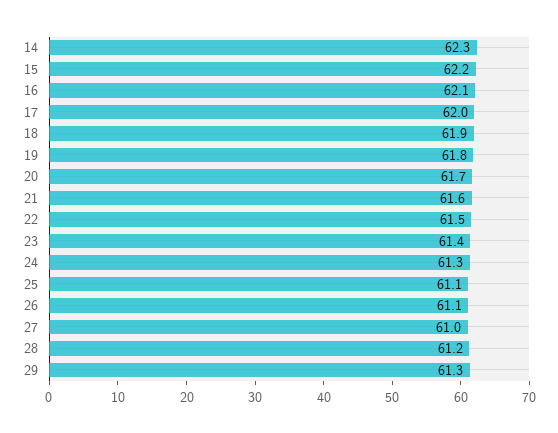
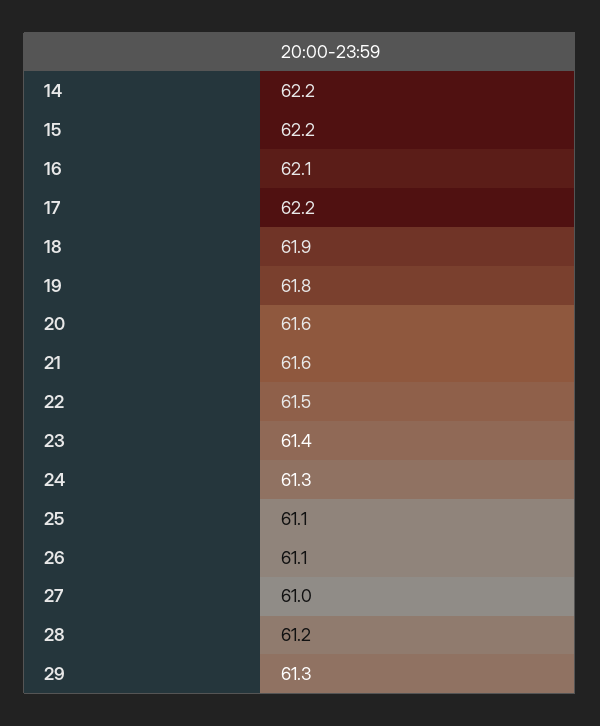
14: 62.3 -> 62.2
17: 62 -> 62.2
20: 61.7 -> 61.6

